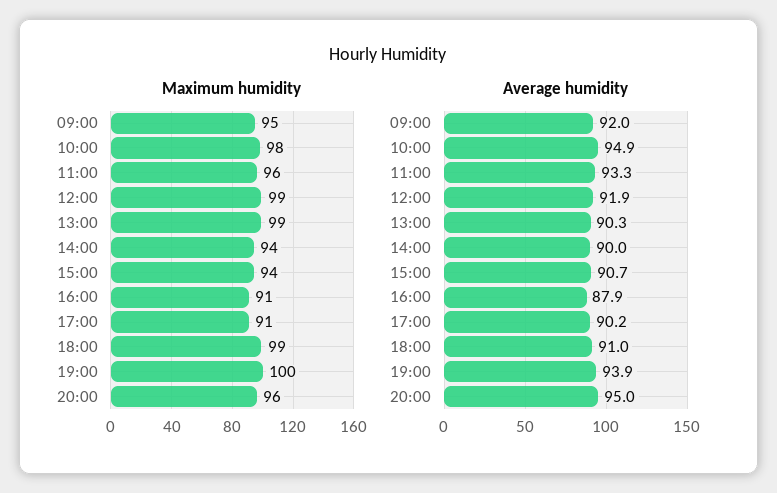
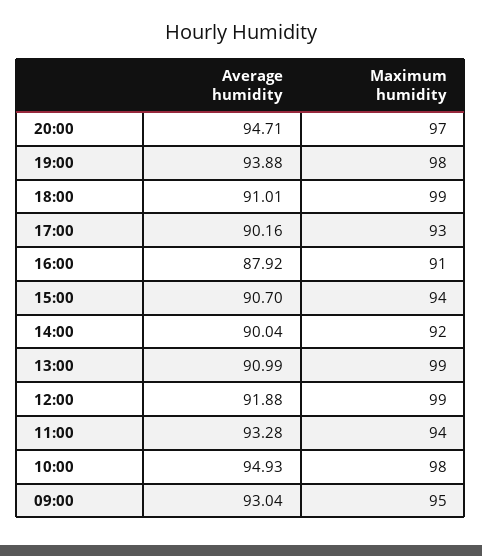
Maximum humidity, 11:00: 96 -> 94
Maximum humidity, 14:00: 94 -> 92
Maximum humidity, 17:00: 91 -> 93
Maximum humidity, 19:00: 100 -> 98
Maximum humidity, 20:00: 96 -> 97
Average humidity, 09:00: 92 -> 93.04
Average humidity, 13:00: 90.3 -> 90.99
Average humidity, 20:00: 95 -> 94.71

